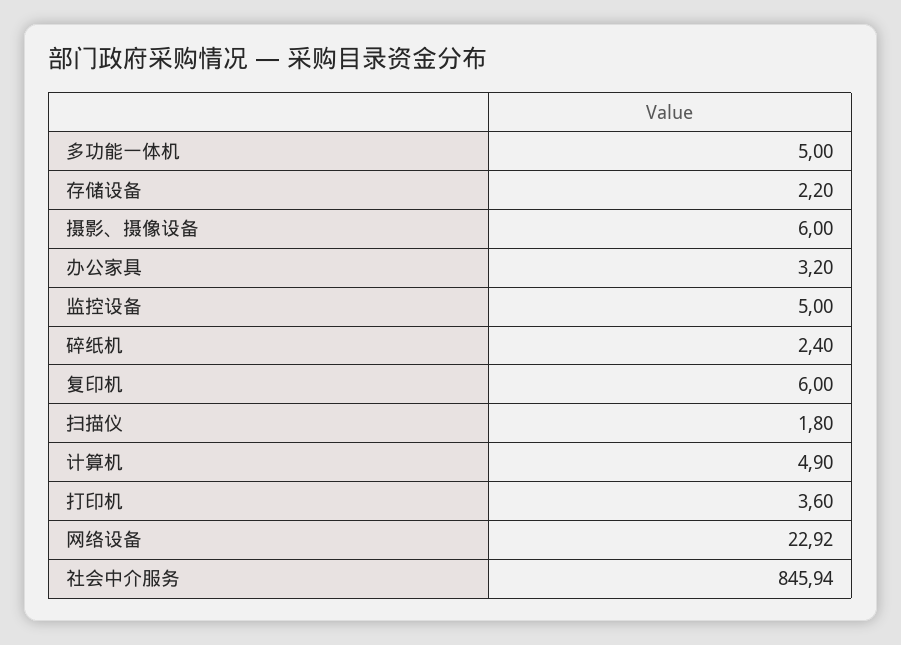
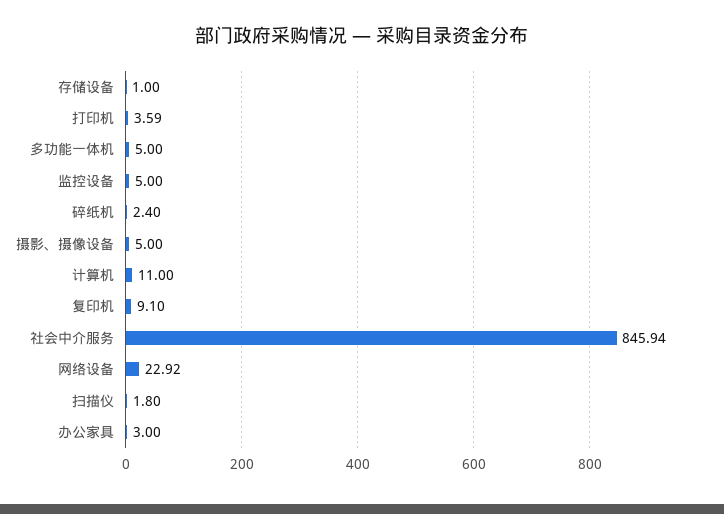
存储设备: 2.2 -> 1
摄影、摄像设备: 6 -> 5
办公家具: 3.2 -> 3
复印机: 6 -> 9.1
计算机: 4.9 -> 11
打印机: 3.6 -> 3.59

